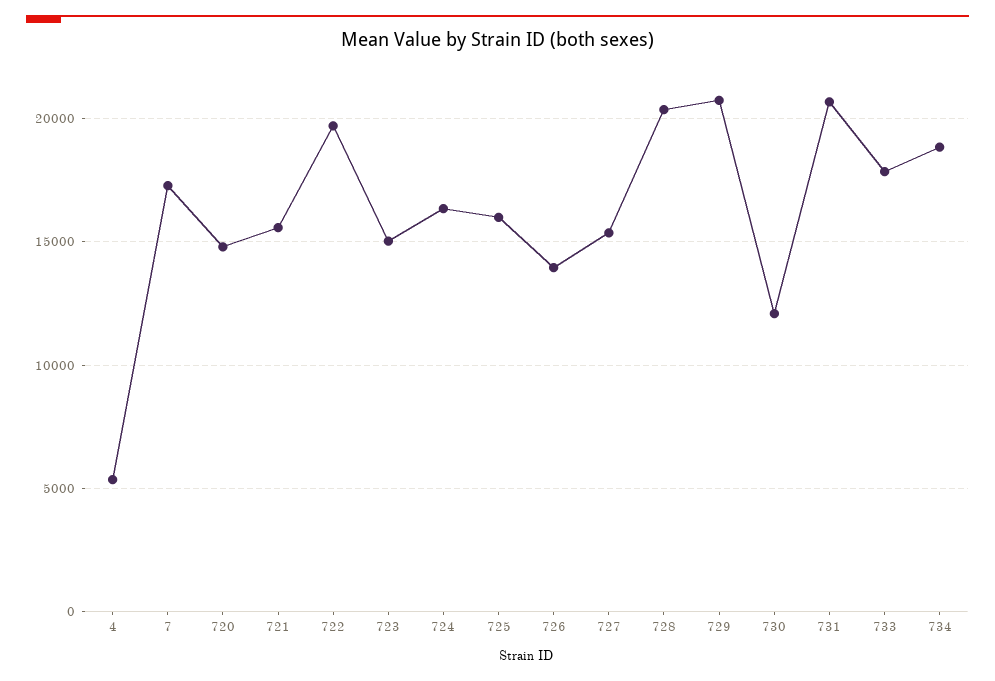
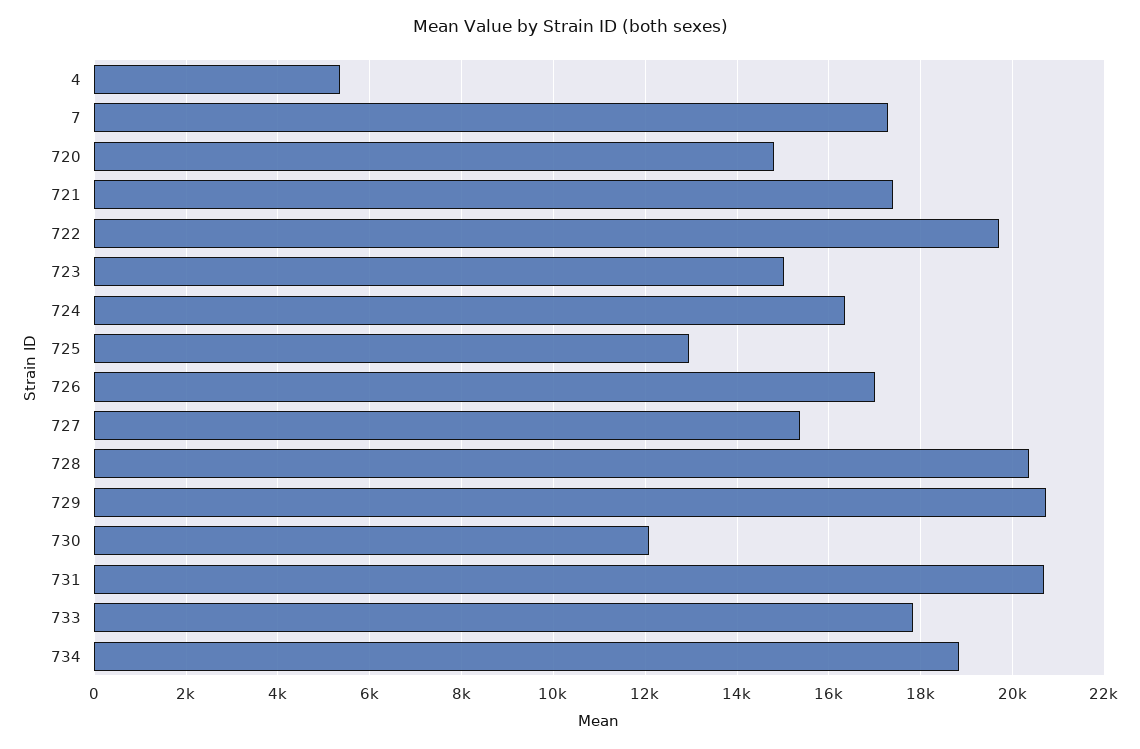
721: 15500 -> 17400
725: 16000 -> 13000
726: 14000 -> 17000

